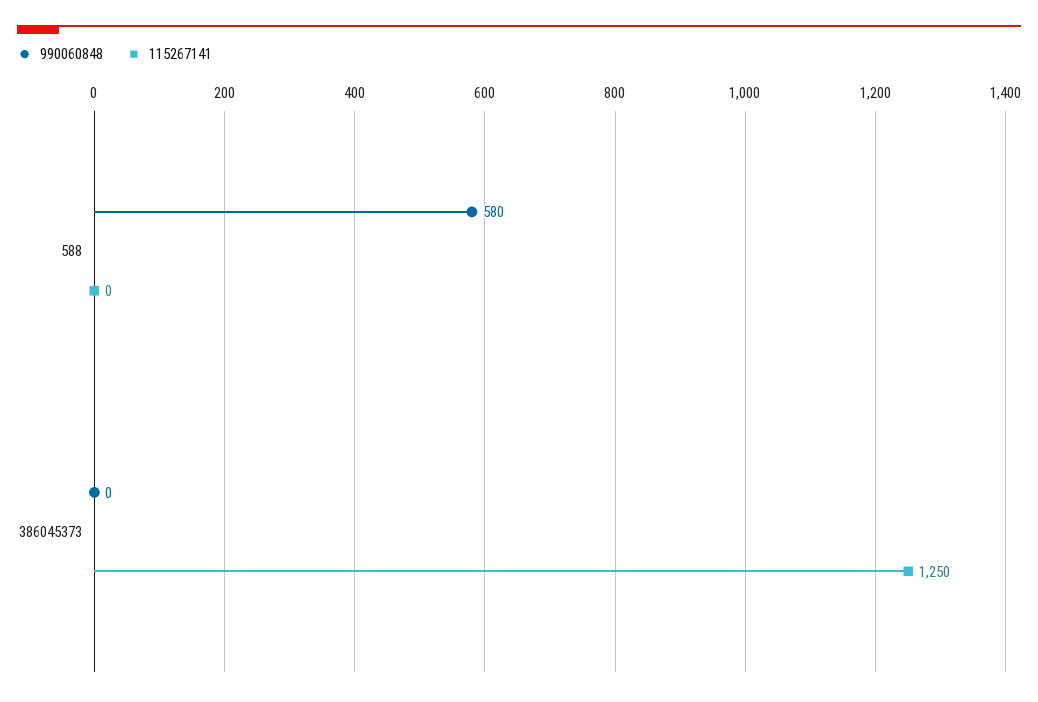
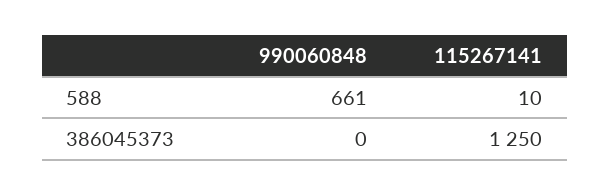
990060848, 588: 580 -> 661
115267141, 588: 0 -> 10

